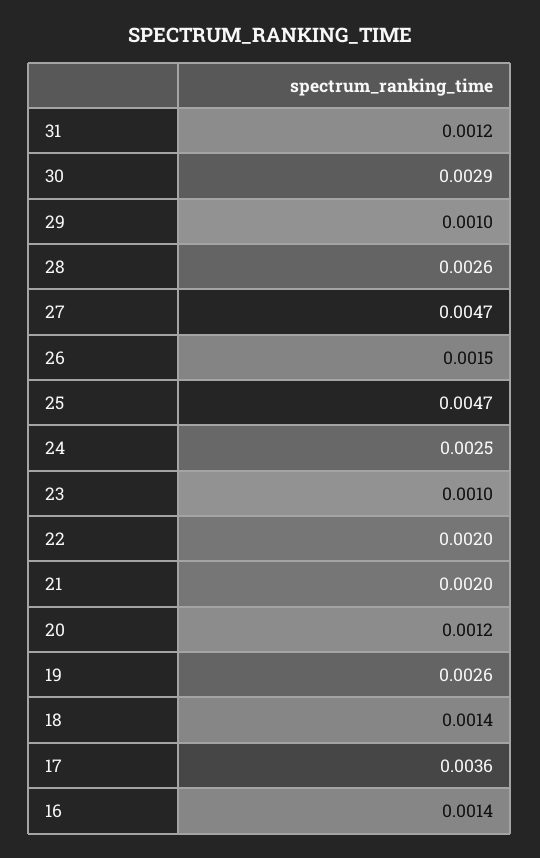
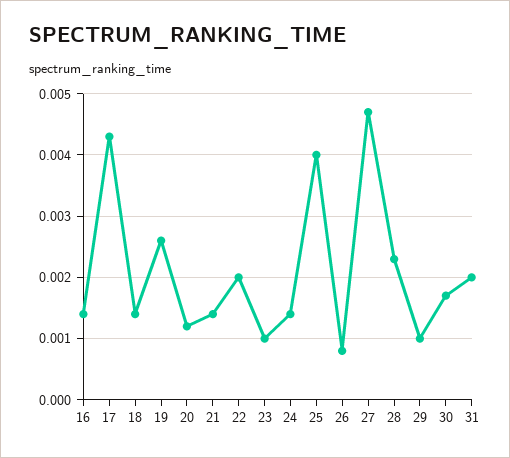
31: 0.0012 -> 0.002
30: 0.0029 -> 0.0017
28: 0.0026 -> 0.0023
26: 0.0015 -> 0.0008
25: 0.0047 -> 0.004
24: 0.0025 -> 0.0014
21: 0.002 -> 0.0014
17: 0.0036 -> 0.0043

